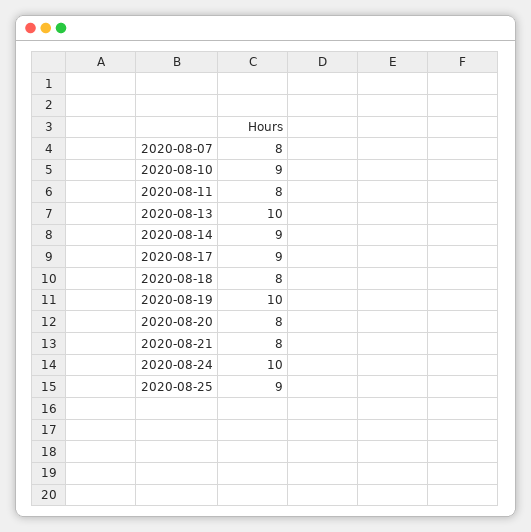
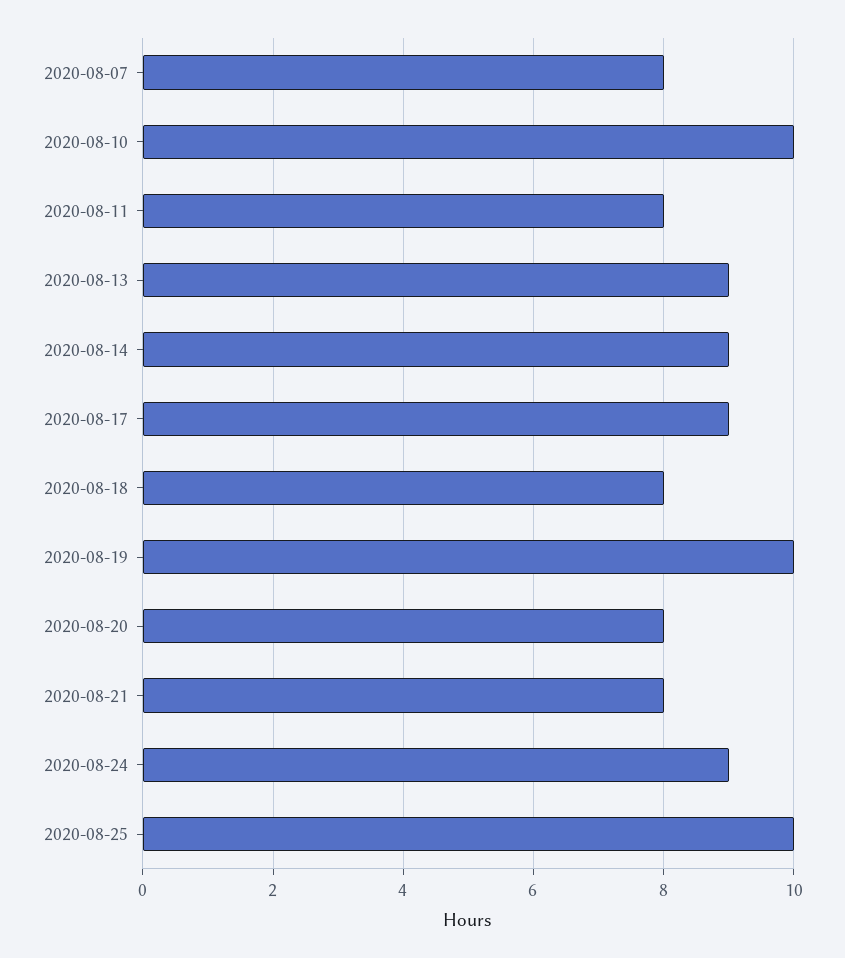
2020-08-10: 9 -> 10
2020-08-13: 10 -> 9
2020-08-24: 10 -> 9
2020-08-25: 9 -> 10

